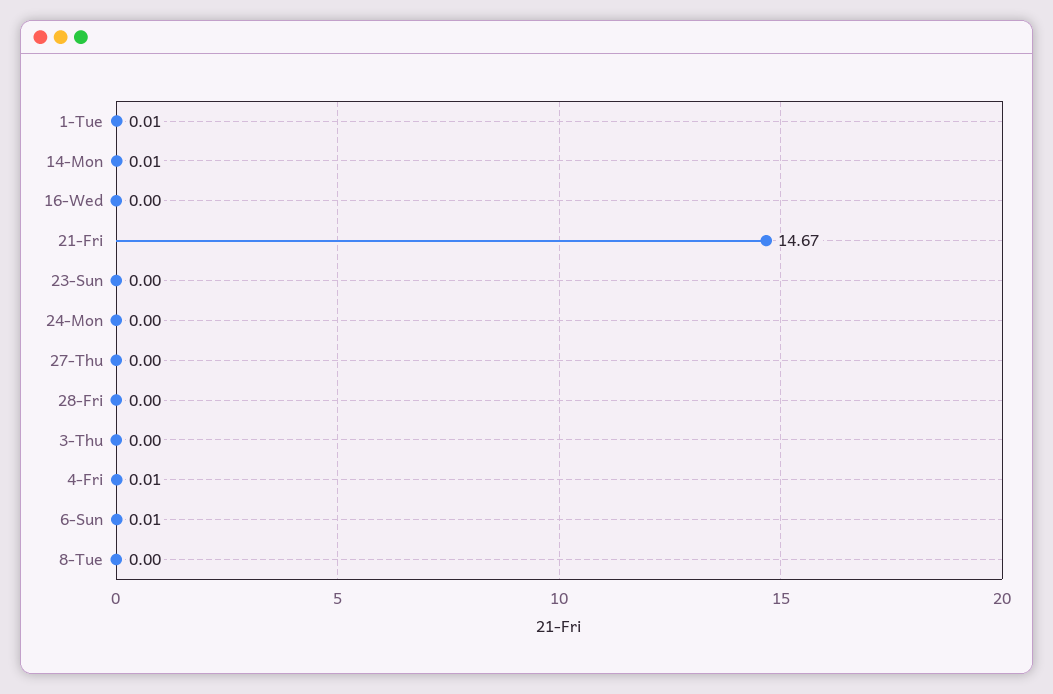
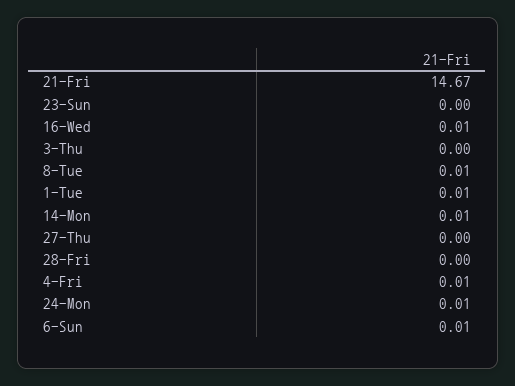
16-Wed: 0 -> 0.01
24-Mon: 0 -> 0.01
8-Tue: 0 -> 0.01

